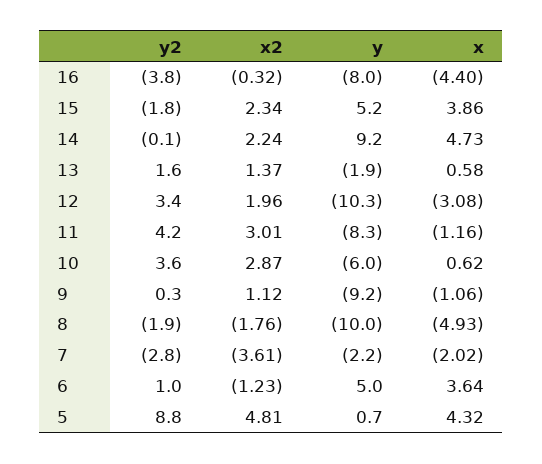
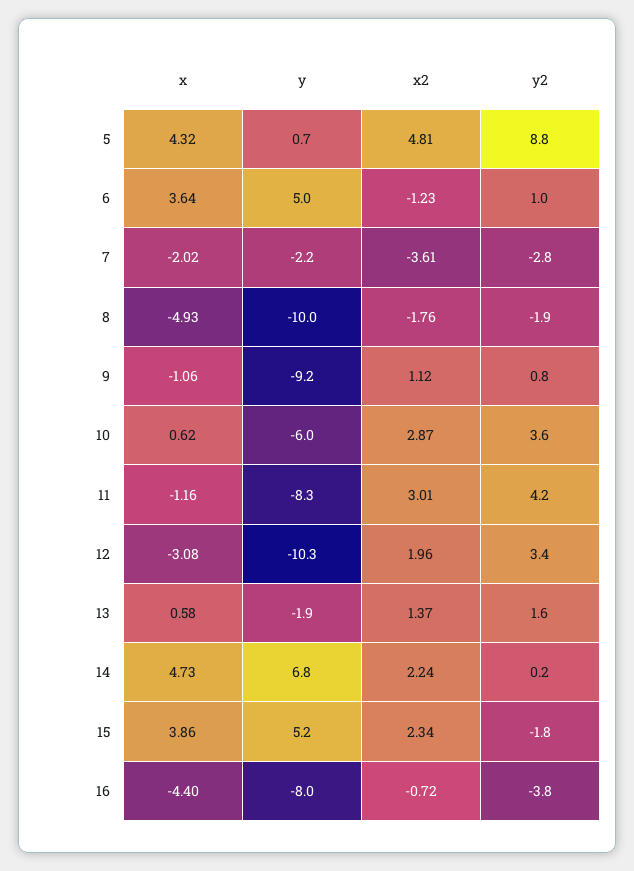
x2, 16: -0.32 -> -0.72
y2, 14: -0.1 -> 0.2
y, 14: 9.2 -> 6.8
y2, 9: 0.3 -> 0.8

